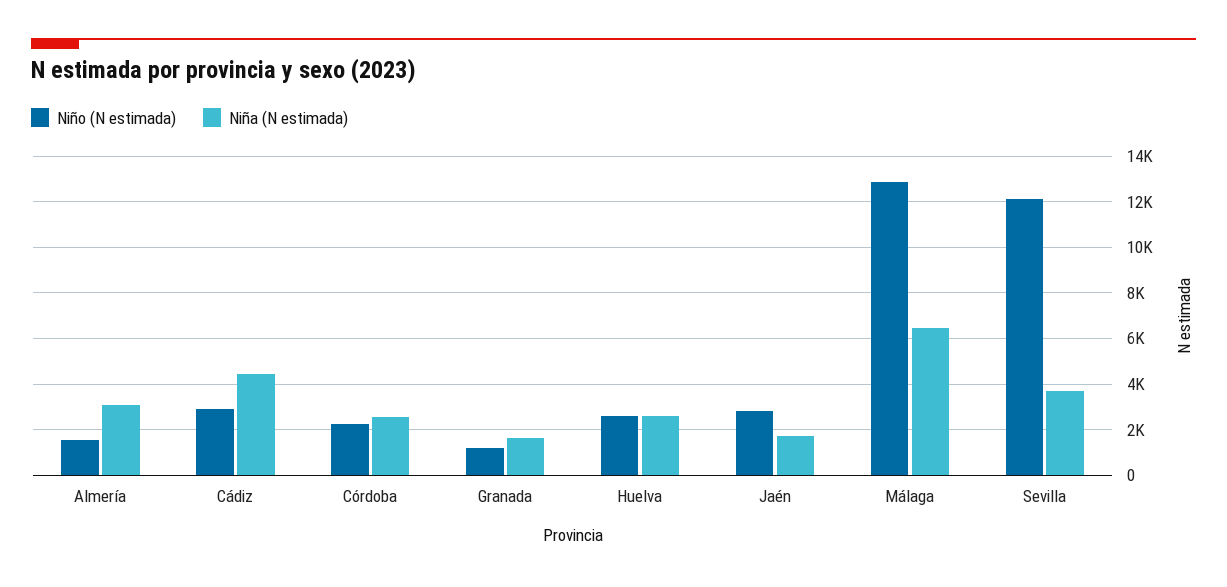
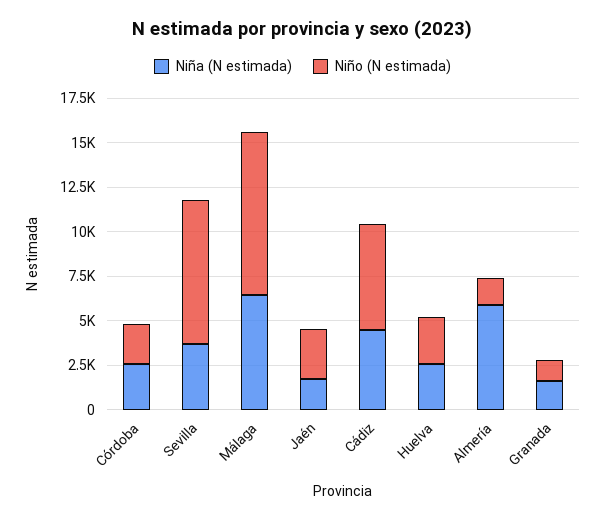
Niña (N estimada), Almería: 3000 -> 6000
Niño (N estimada), Cádiz: 3000 -> 6000
Niño (N estimada), Málaga: 13000 -> 9000
Niño (N estimada), Sevilla: 12000 -> 8000

